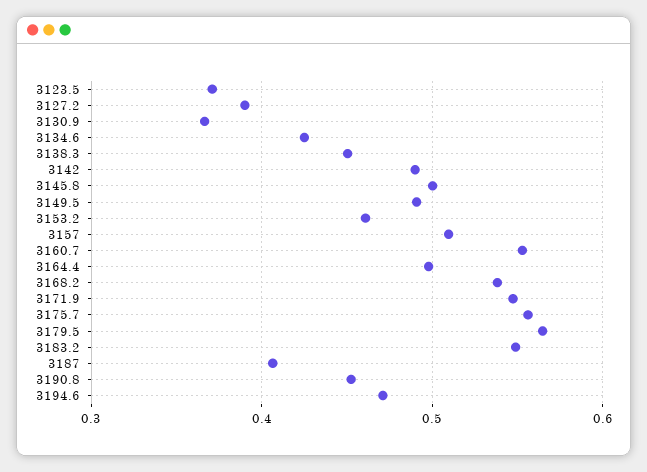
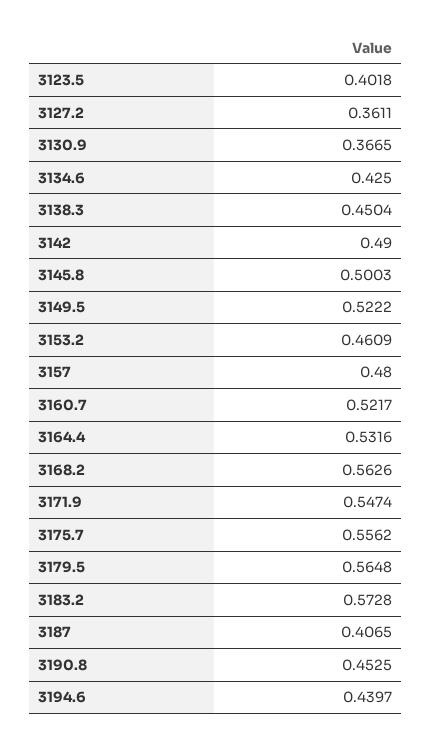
3123.5: 0.37 -> 0.4018
3127.2: 0.39 -> 0.3611
3149.5: 0.49 -> 0.5222
3157: 0.51 -> 0.48
3160.7: 0.55 -> 0.5217
3164.4: 0.5 -> 0.5316
3168.2: 0.54 -> 0.5626
3183.2: 0.55 -> 0.5728
3194.6: 0.47 -> 0.4397

